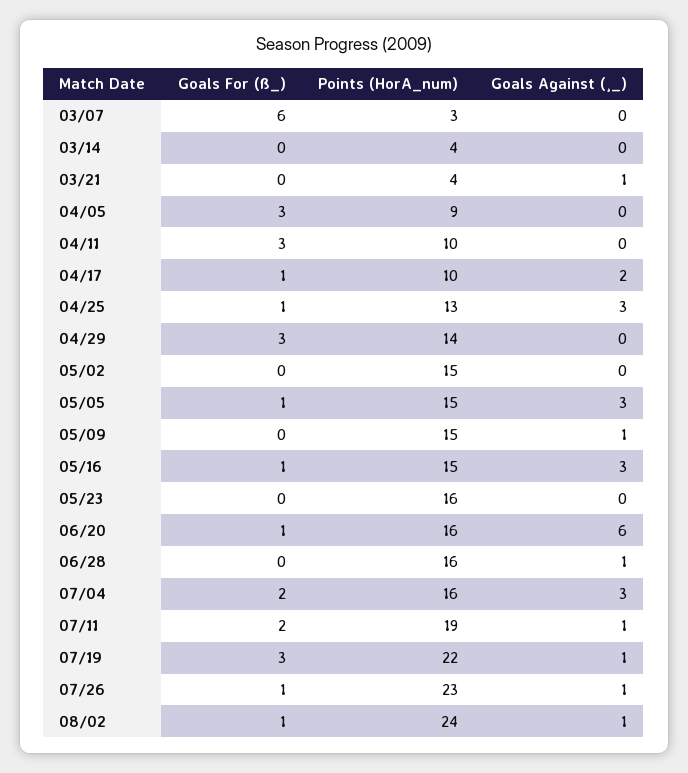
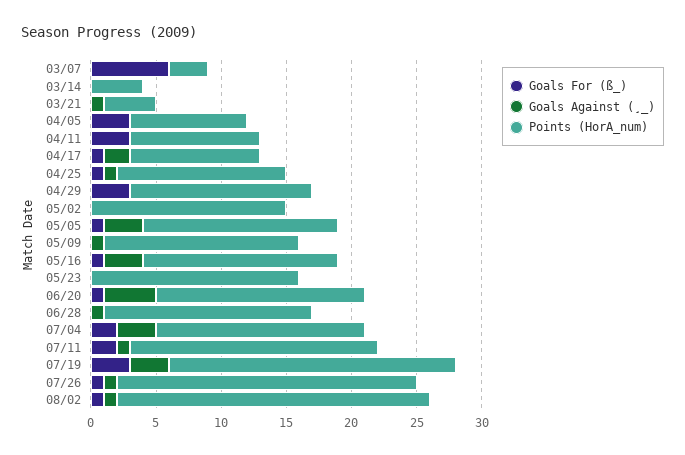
Goals Against (¸_), 04/25: 3 -> 1
Goals Against (¸_), 06/20: 6 -> 4
Goals Against (¸_), 07/19: 1 -> 3

